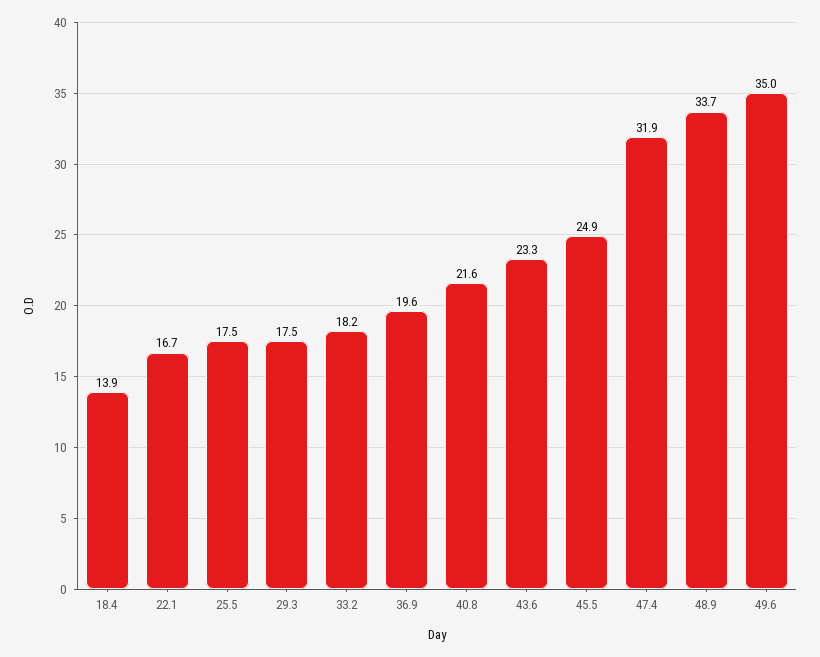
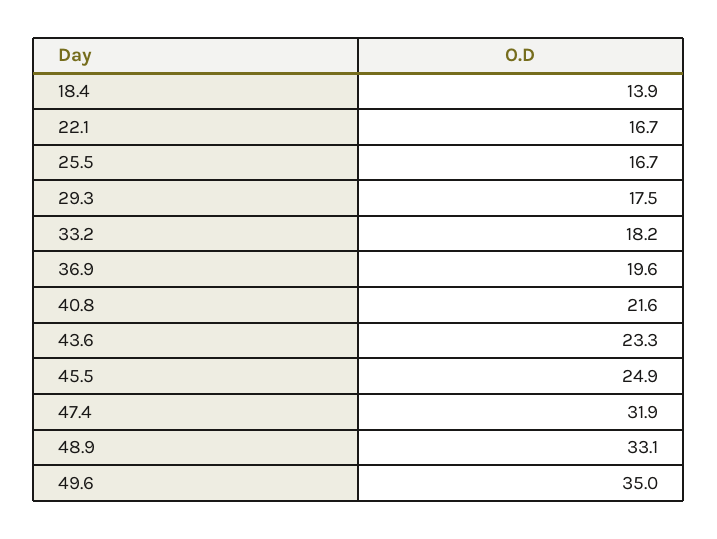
25.5: 17.5 -> 16.7
48.9: 33.7 -> 33.1

